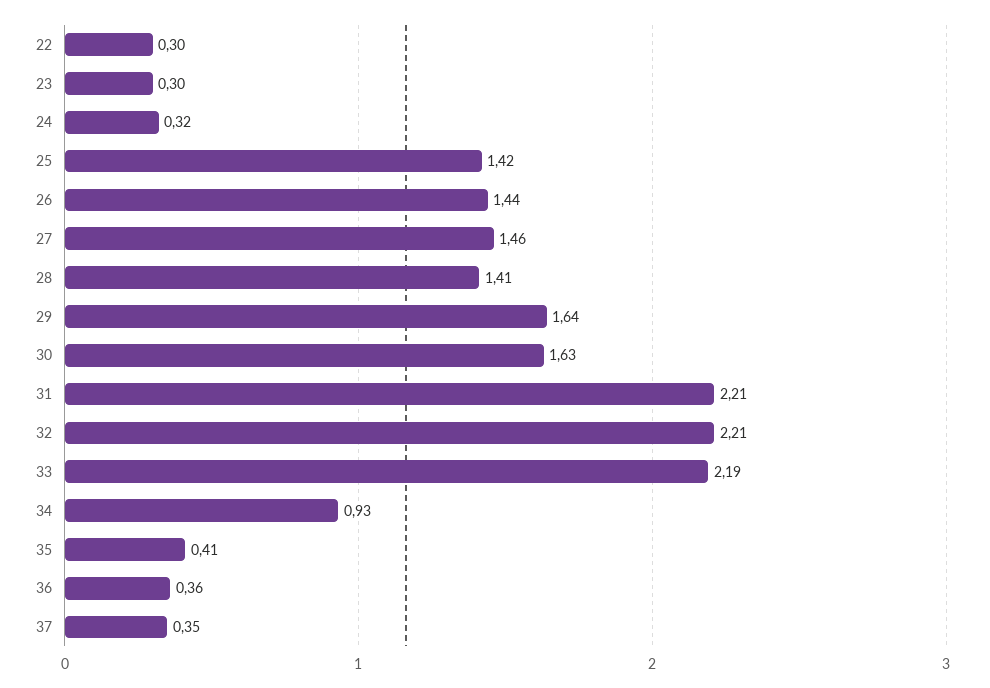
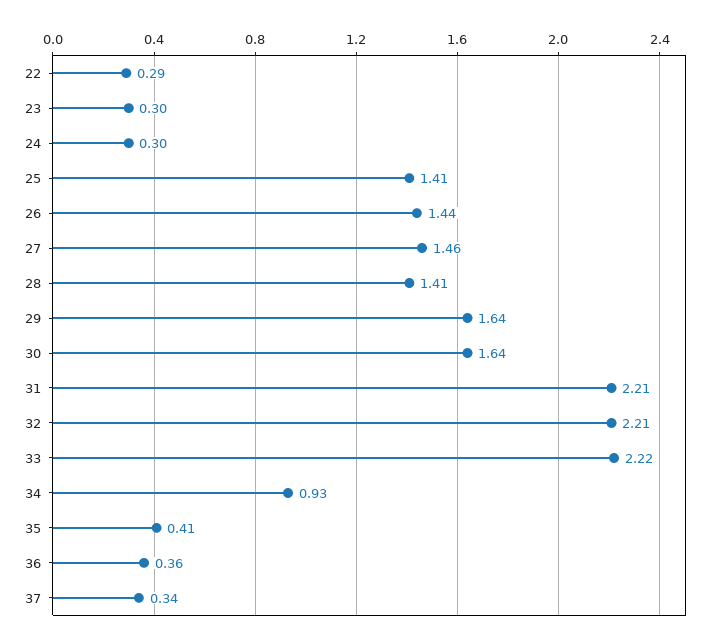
22: 0.3 -> 0.29
24: 0.32 -> 0.3
25: 1.42 -> 1.41
30: 1.63 -> 1.64
33: 2.19 -> 2.22
37: 0.35 -> 0.34

